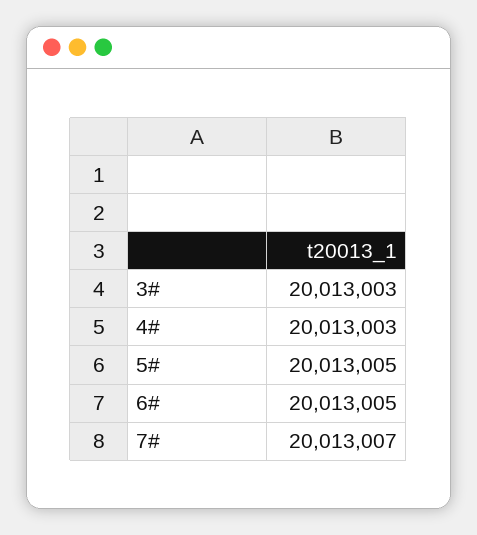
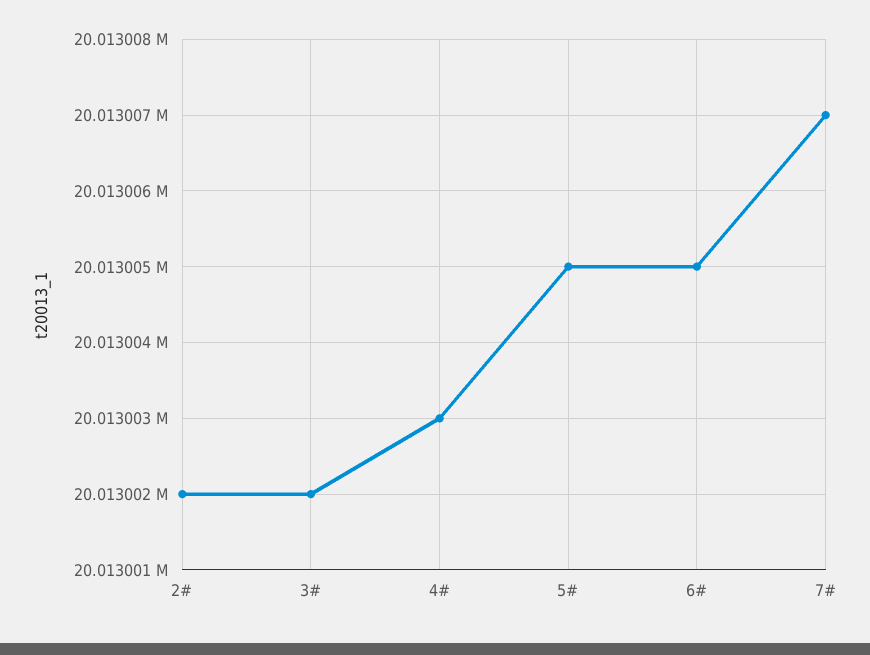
3#: 20013003 -> 20013002
2#: none -> 20013002

